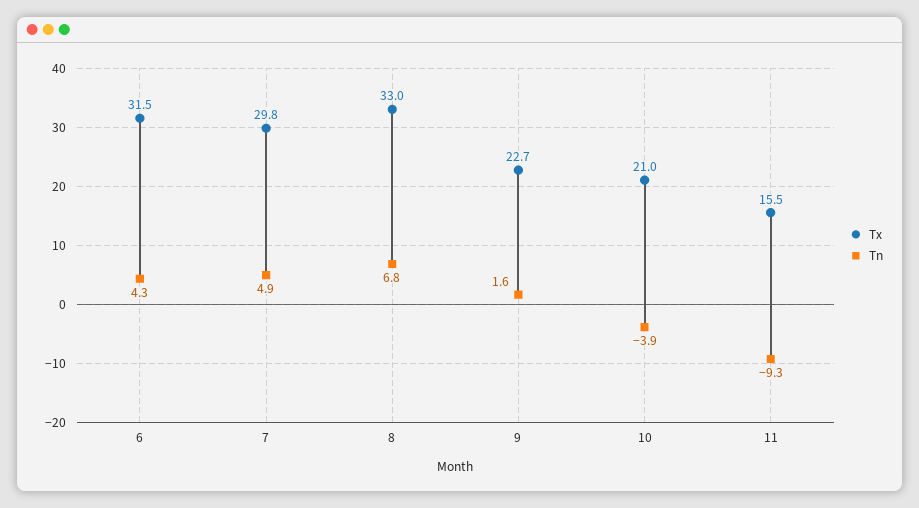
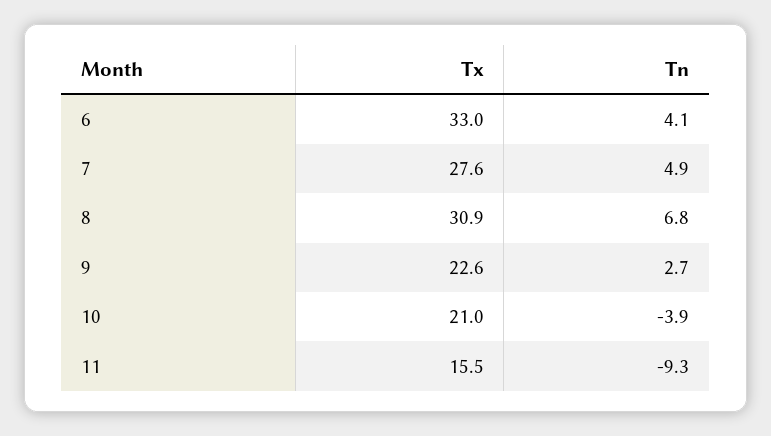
Tx, 6: 31.5 -> 33
Tn, 6: 4.3 -> 4.1
Tx, 7: 29.8 -> 27.6
Tx, 8: 33 -> 30.9
Tx, 9: 22.7 -> 22.6
Tn, 9: 1.6 -> 2.7

